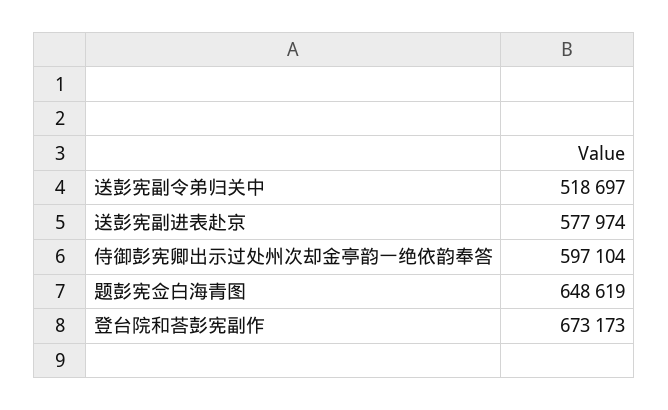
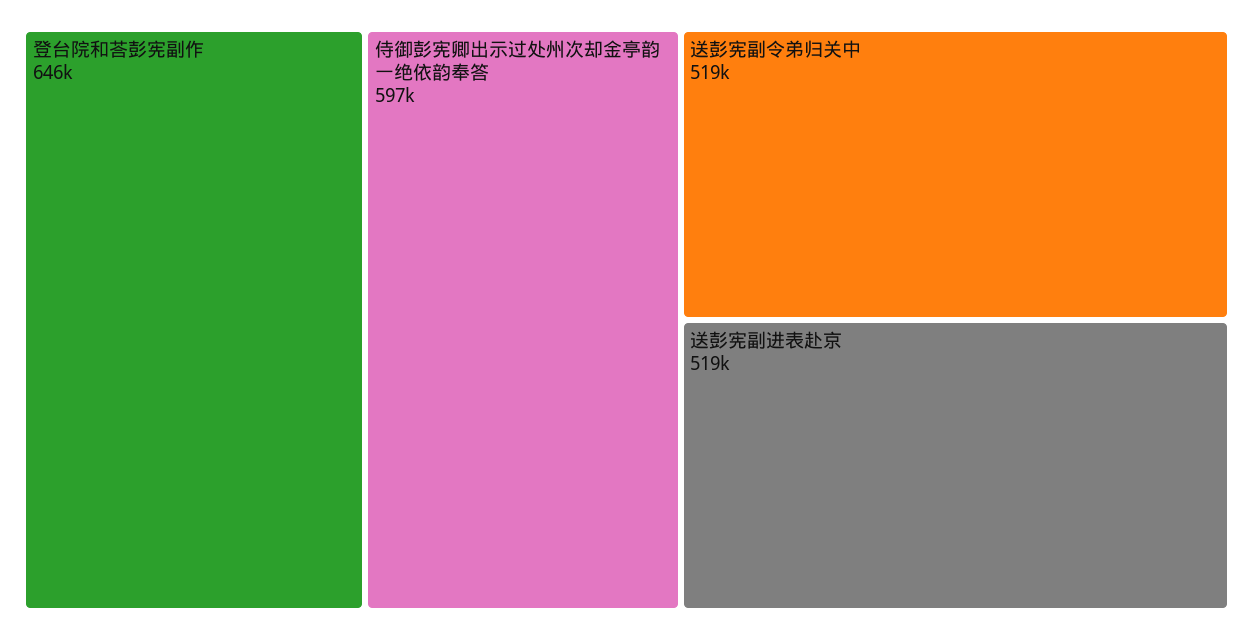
送彭宪副进表赴京: 577974 -> 519000
题彭宪佥白海青图: 648619 -> none
登台院和荅彭宪副作: 673173 -> 646000

